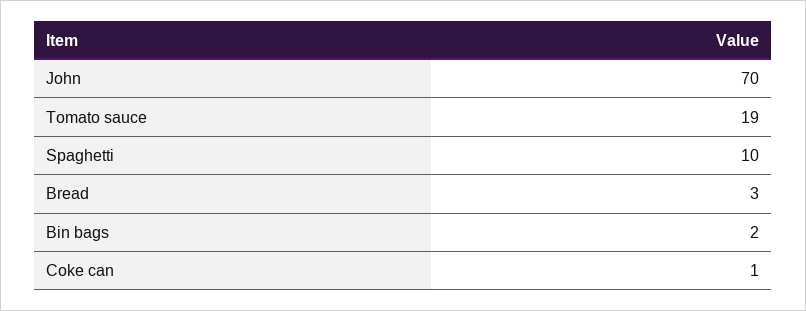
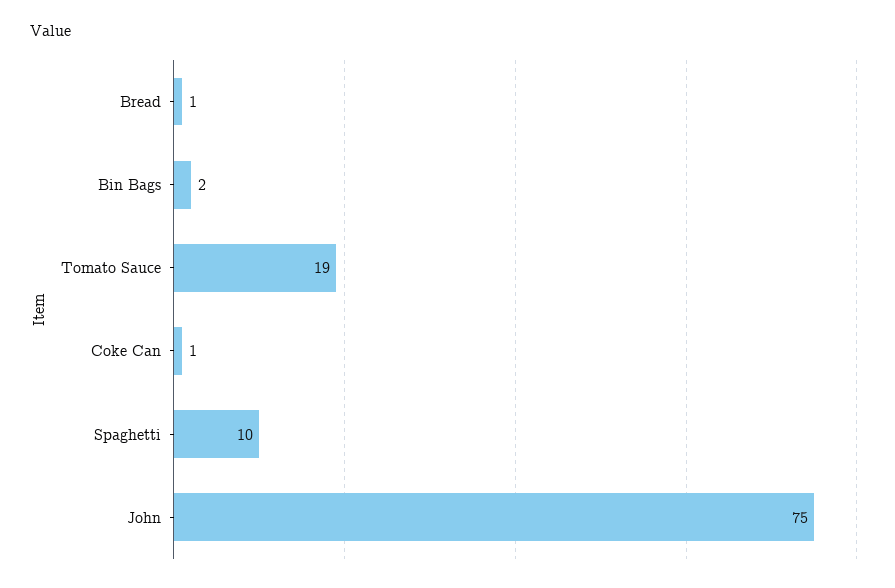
John: 70 -> 75
Bread: 3 -> 1

